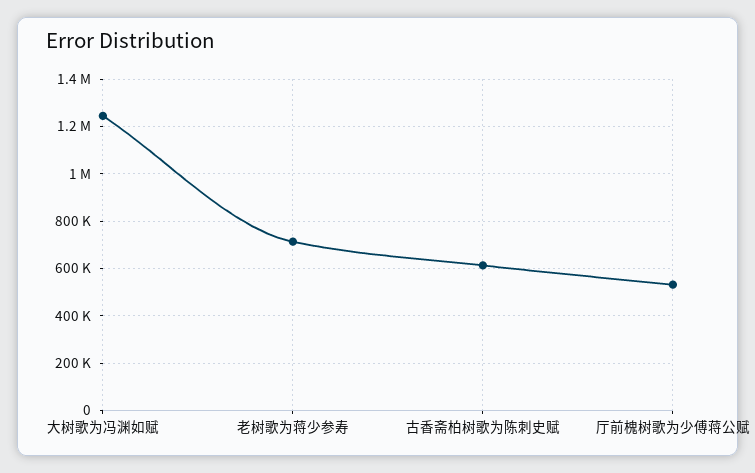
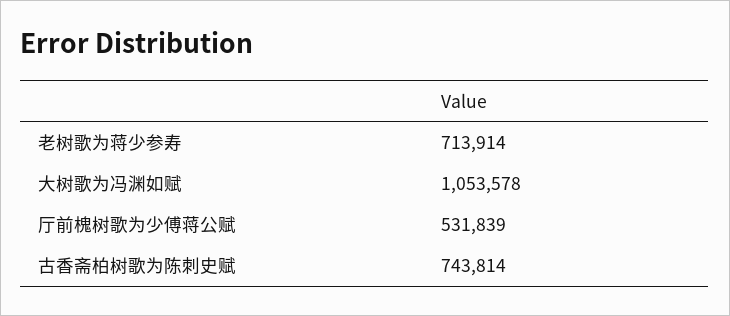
大树歌为冯渊如赋: 1250000 -> 1053578
古香斋柏树歌为陈刺史赋: 600000 -> 743814

